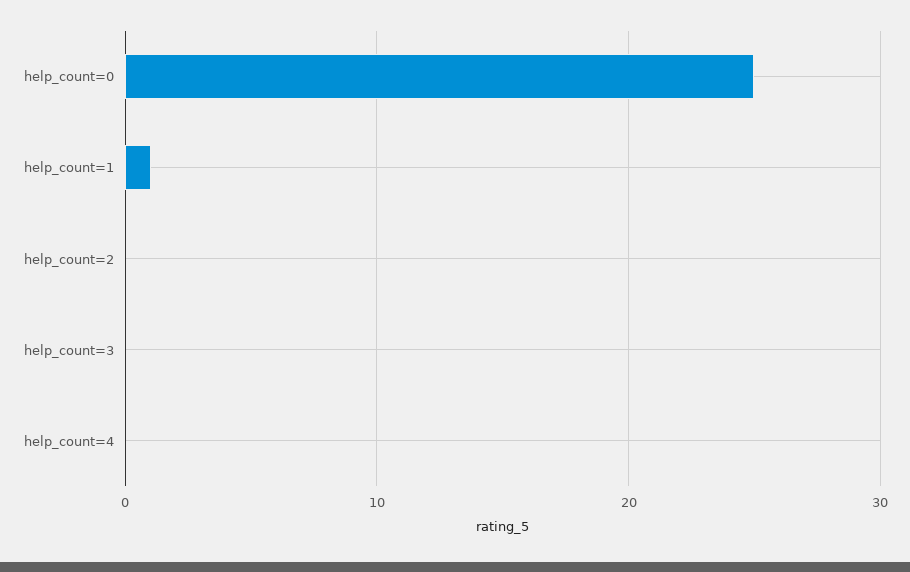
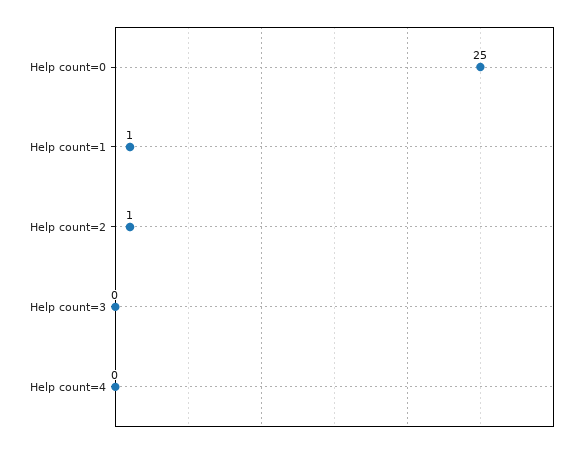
help_count=2: 0 -> 1

